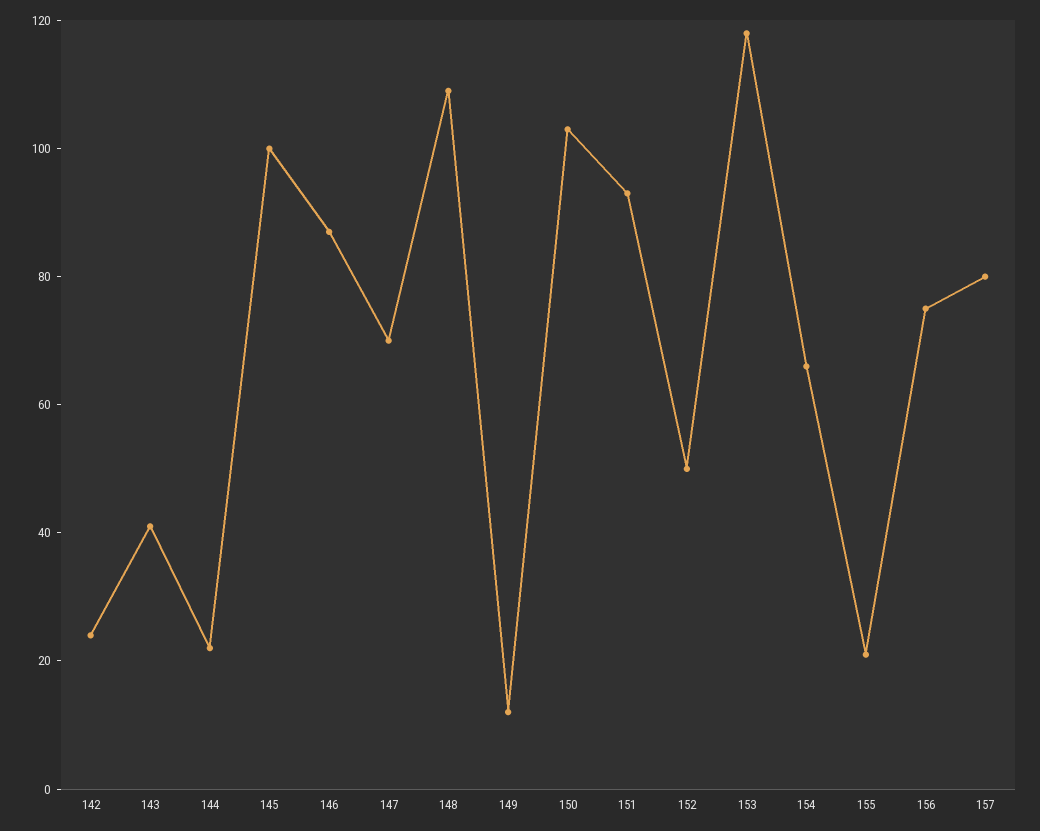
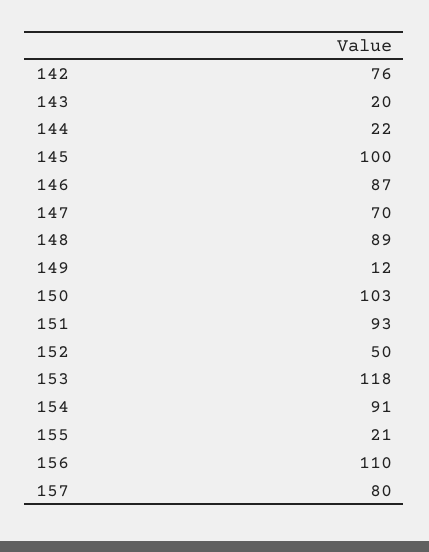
142: 25 -> 76
143: 40 -> 20
148: 110 -> 89
154: 65 -> 91
156: 75 -> 110

